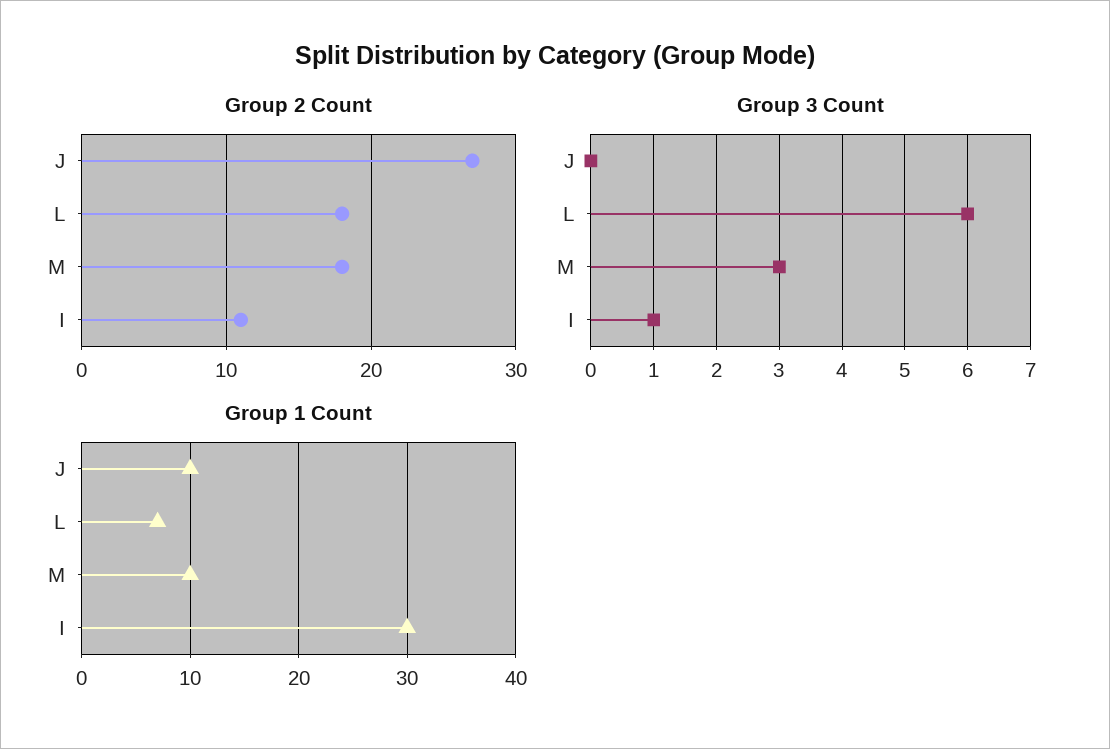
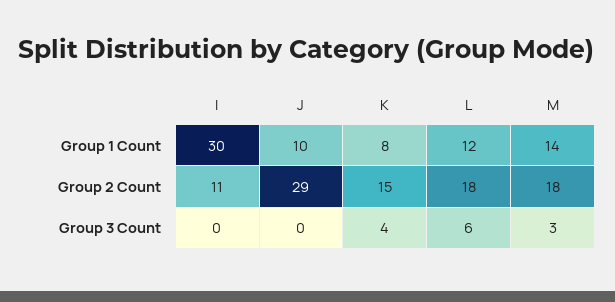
Group 2 Count, J: 27 -> 29
Group 3 Count, I: 1 -> 0
Group 1 Count, L: 7 -> 12
Group 1 Count, M: 10 -> 14
Group 1 Count, K: none -> 8
Group 2 Count, K: none -> 15
Group 3 Count, K: none -> 4

